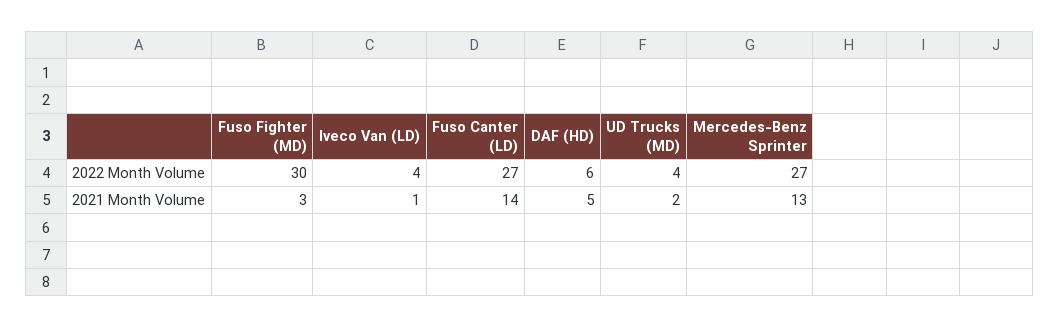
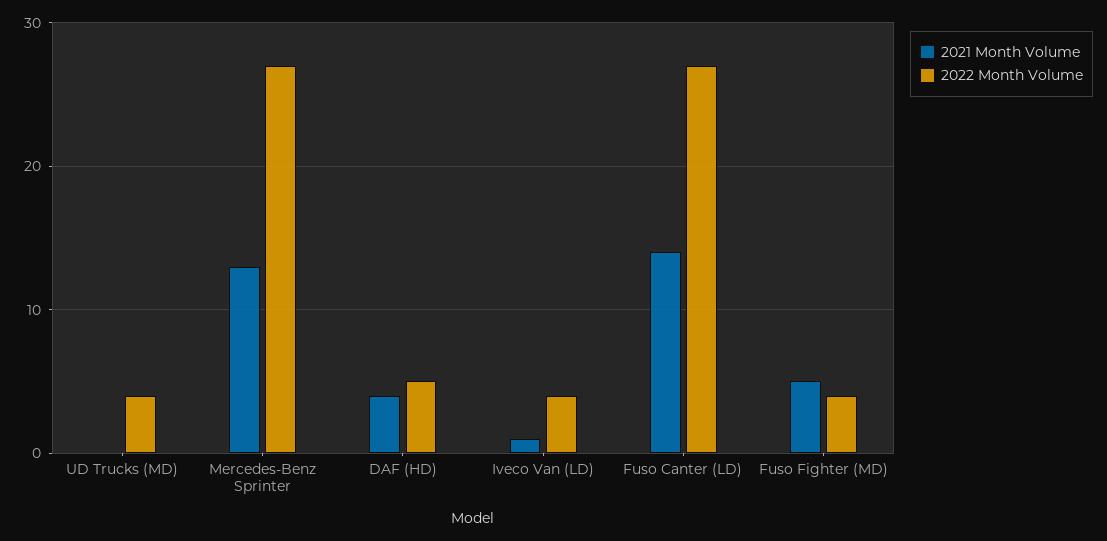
2022 Month Volume, Fuso Fighter (MD): 30 -> 4
2022 Month Volume, DAF (HD): 6 -> 5
2021 Month Volume, Fuso Fighter (MD): 3 -> 5
2021 Month Volume, DAF (HD): 5 -> 4
2021 Month Volume, UD Trucks (MD): 2 -> 0

